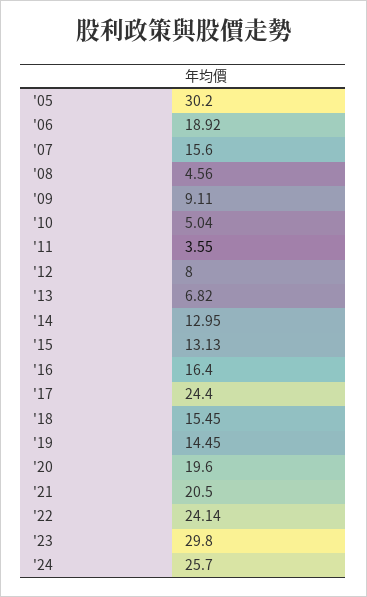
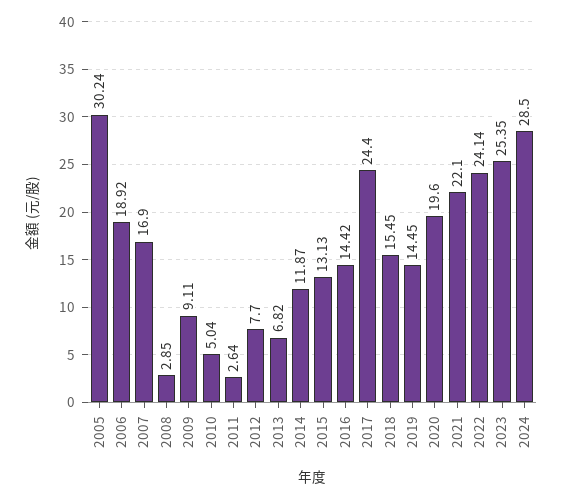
'05: 30.2 -> 30.24
'07: 15.6 -> 16.9
'08: 4.56 -> 2.85
'11: 3.55 -> 2.64
'12: 8 -> 7.7
'14: 12.95 -> 11.87
'16: 16.4 -> 14.42
'21: 20.5 -> 22.1
'23: 29.8 -> 25.35
'24: 25.7 -> 28.5

